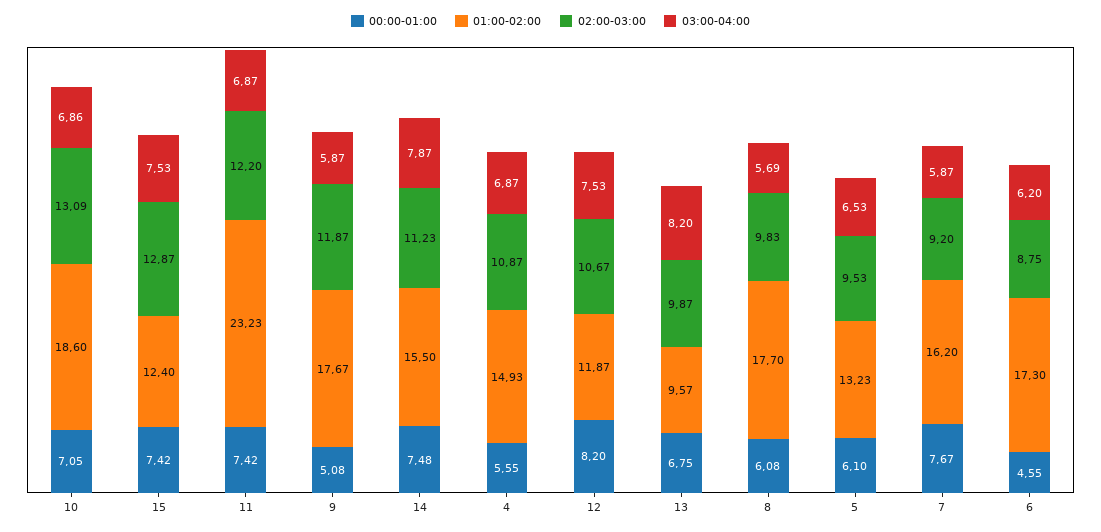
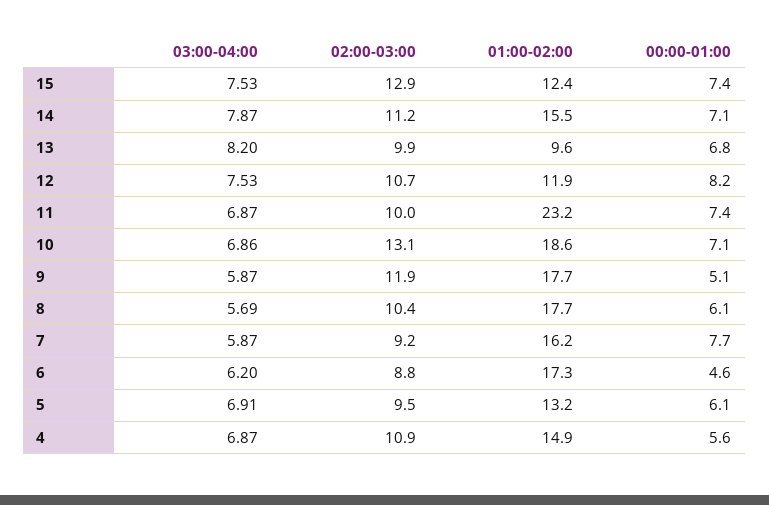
02:00-03:00, 11: 12.2 -> 10
00:00-01:00, 14: 7.48 -> 7.1
02:00-03:00, 8: 9.83 -> 10.4
03:00-04:00, 5: 6.53 -> 6.91

